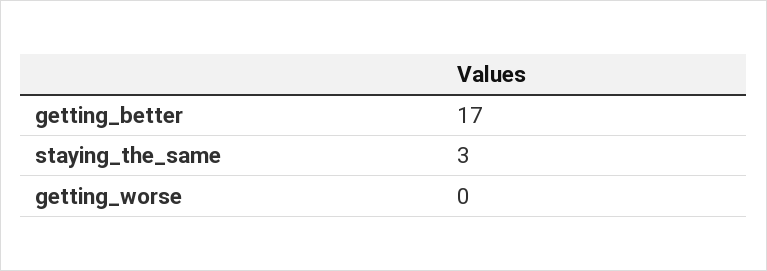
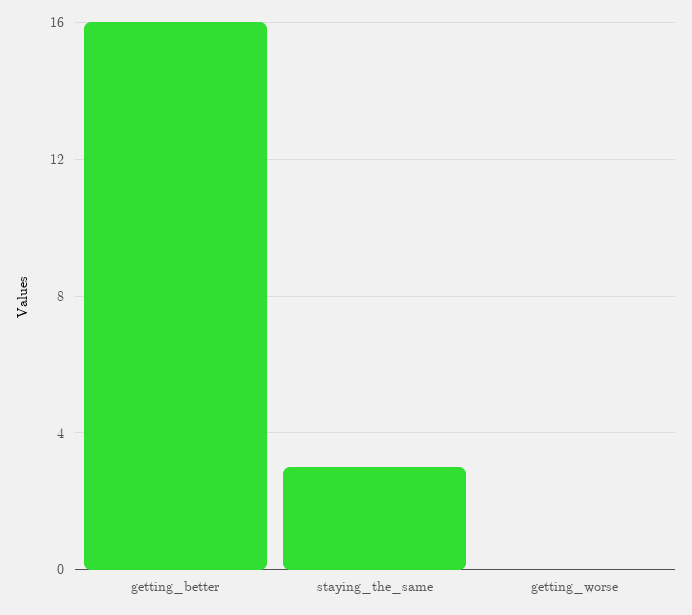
getting_better: 17 -> 16

